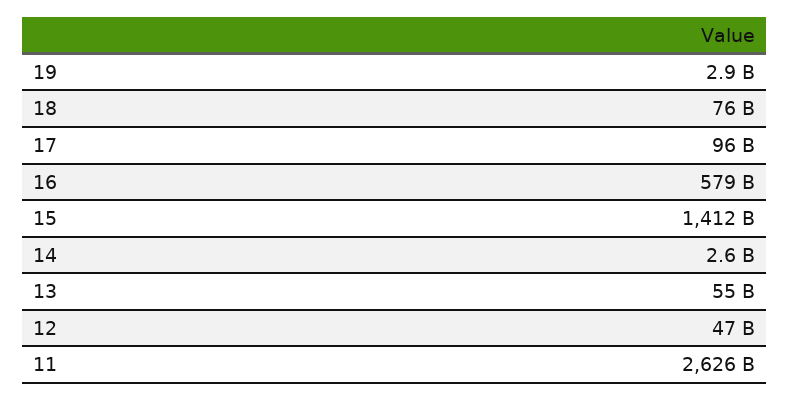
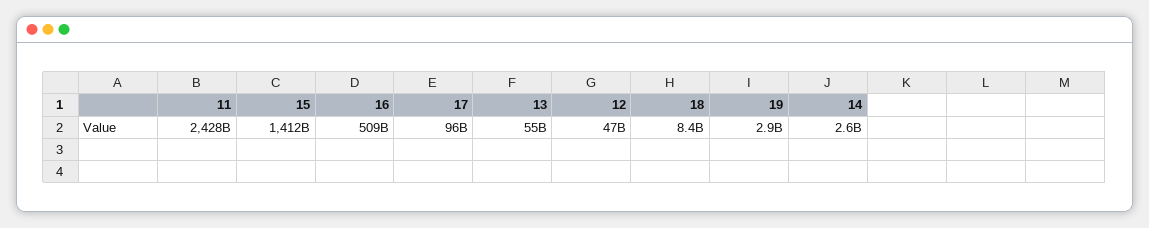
18: 76000000000 -> 8400000000
16: 579000000000 -> 509000000000
11: 2626000000000 -> 2428000000000

